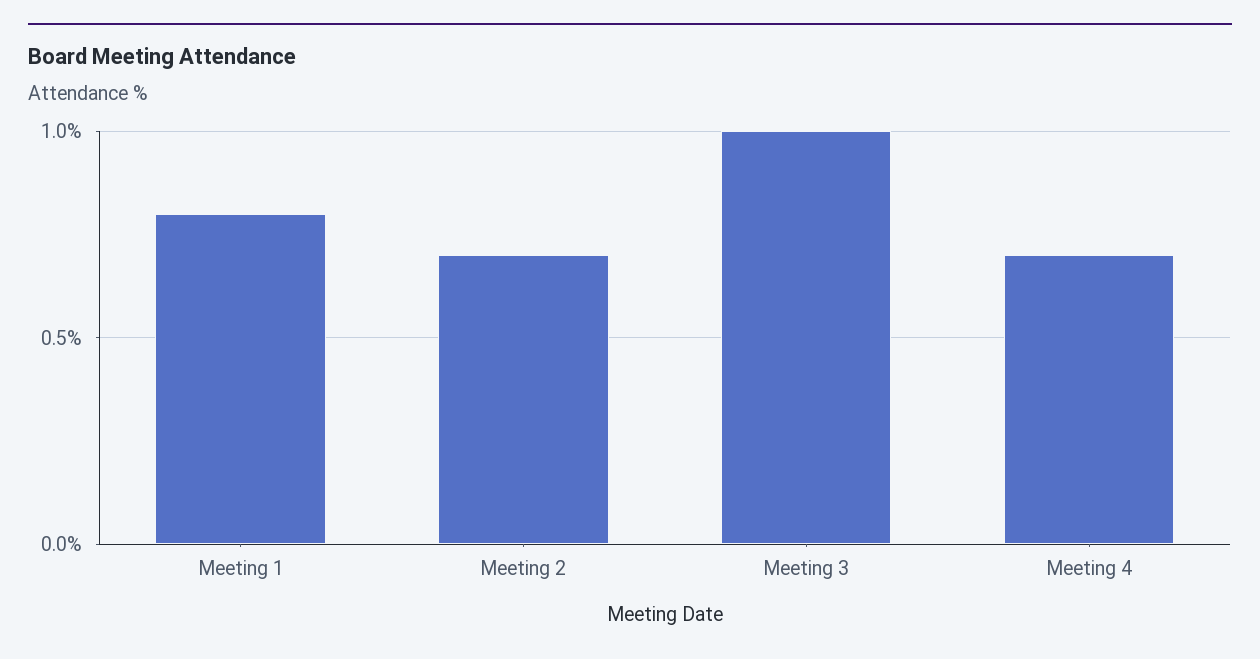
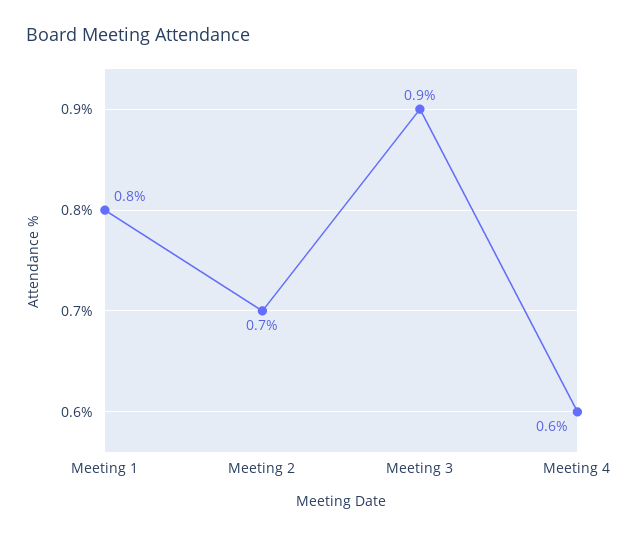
Meeting 3: 1 -> 0.9
Meeting 4: 0.7 -> 0.6

